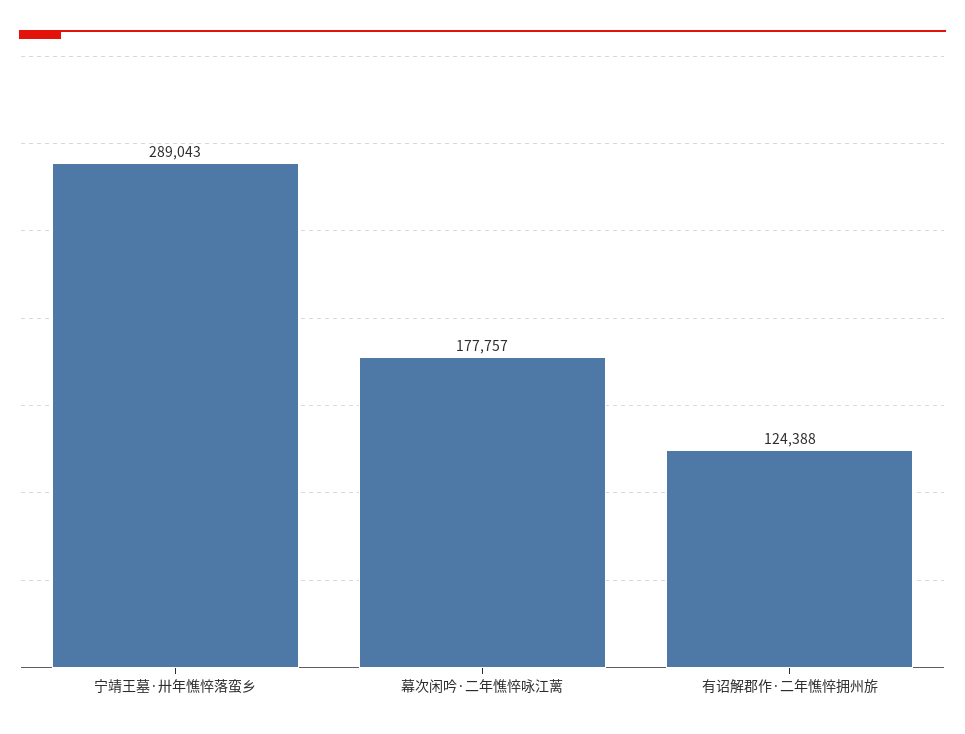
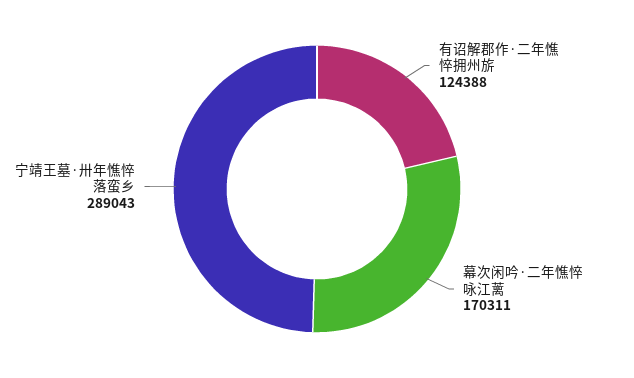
幕次闲吟·二年憔悴咏江蓠: 177757 -> 170311

